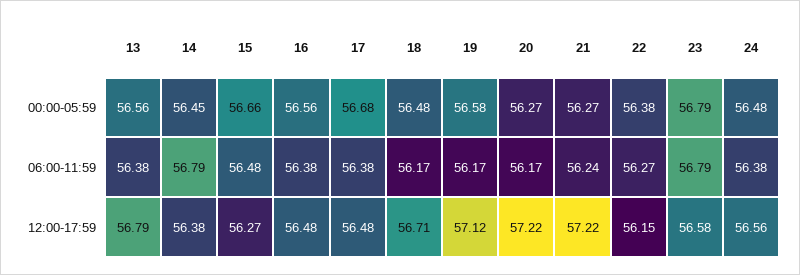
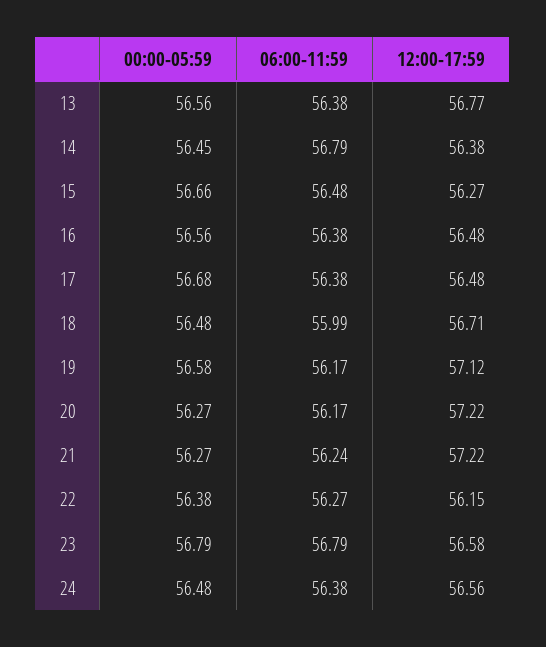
18, 06:00-11:59: 56.17 -> 55.99
13, 12:00-17:59: 56.79 -> 56.77

